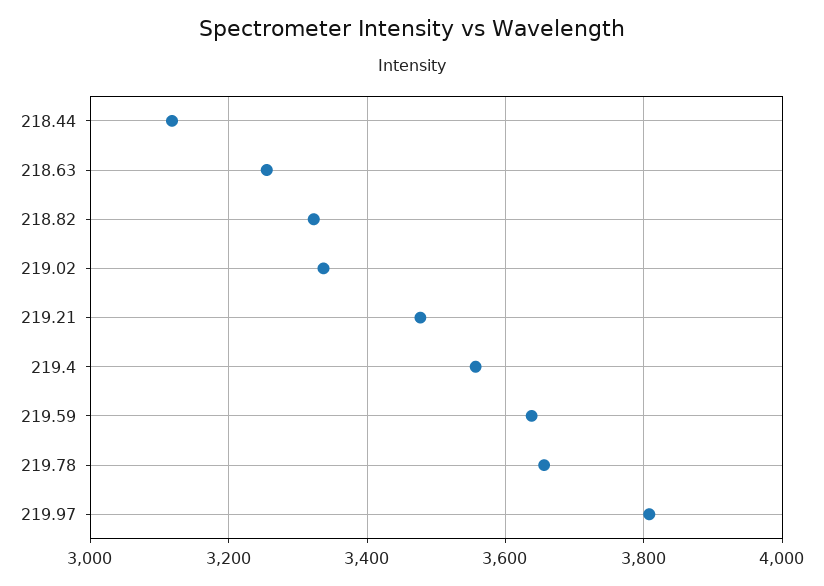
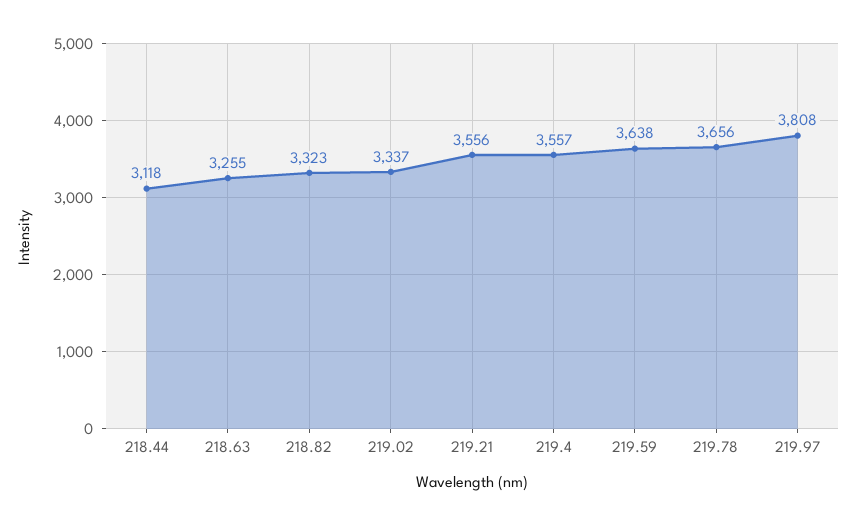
219.21: 3480 -> 3556

